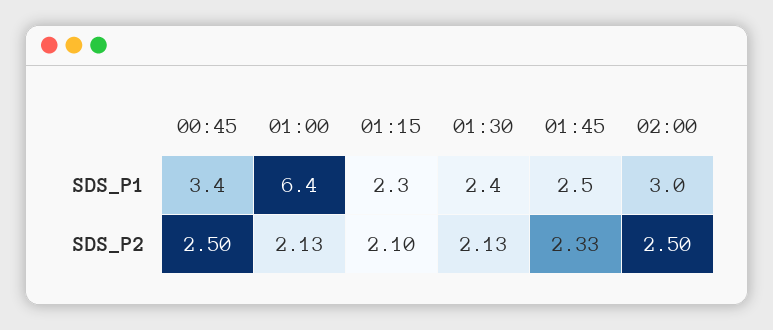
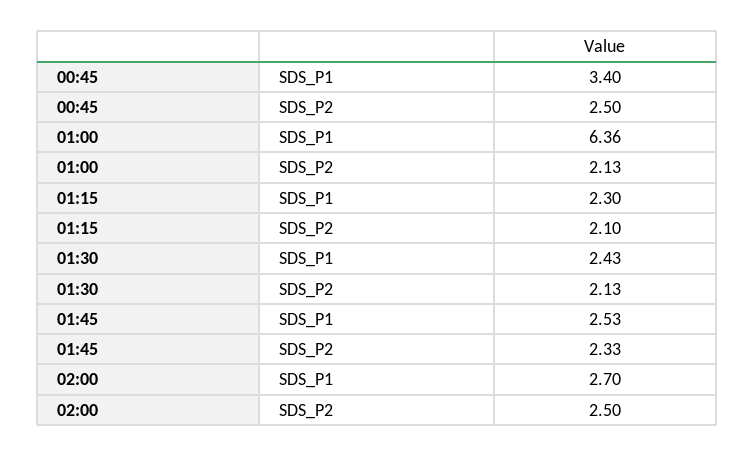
02:00, SDS_P1: 3 -> 2.7

